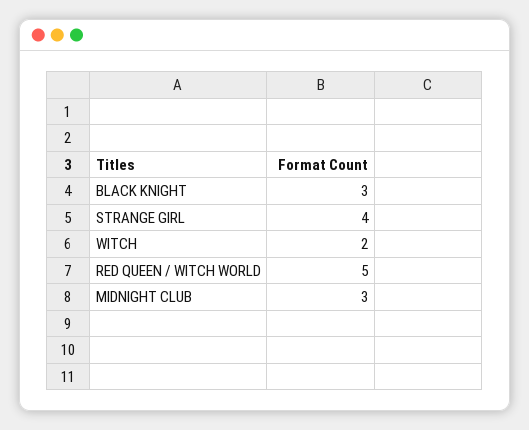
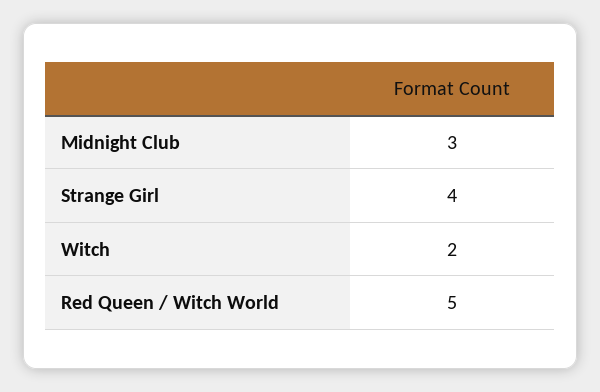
BLACK KNIGHT: 3 -> none

